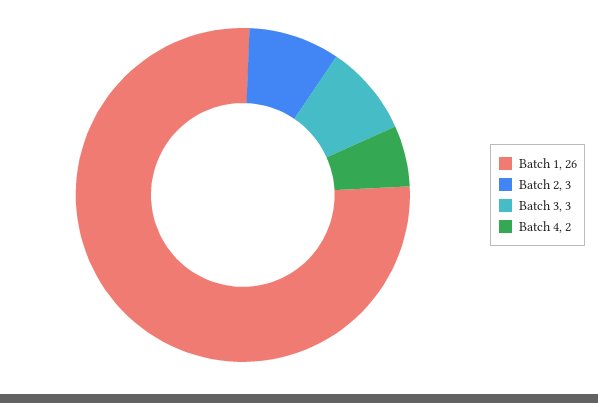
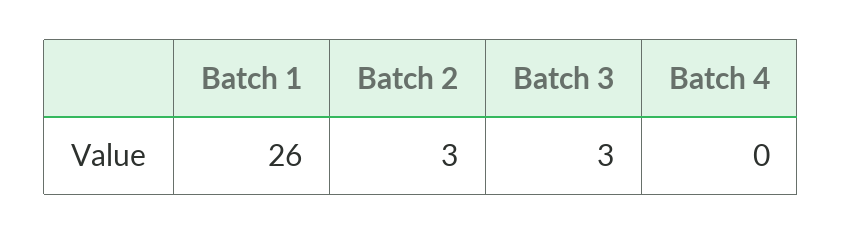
Batch 4: 2 -> 0

